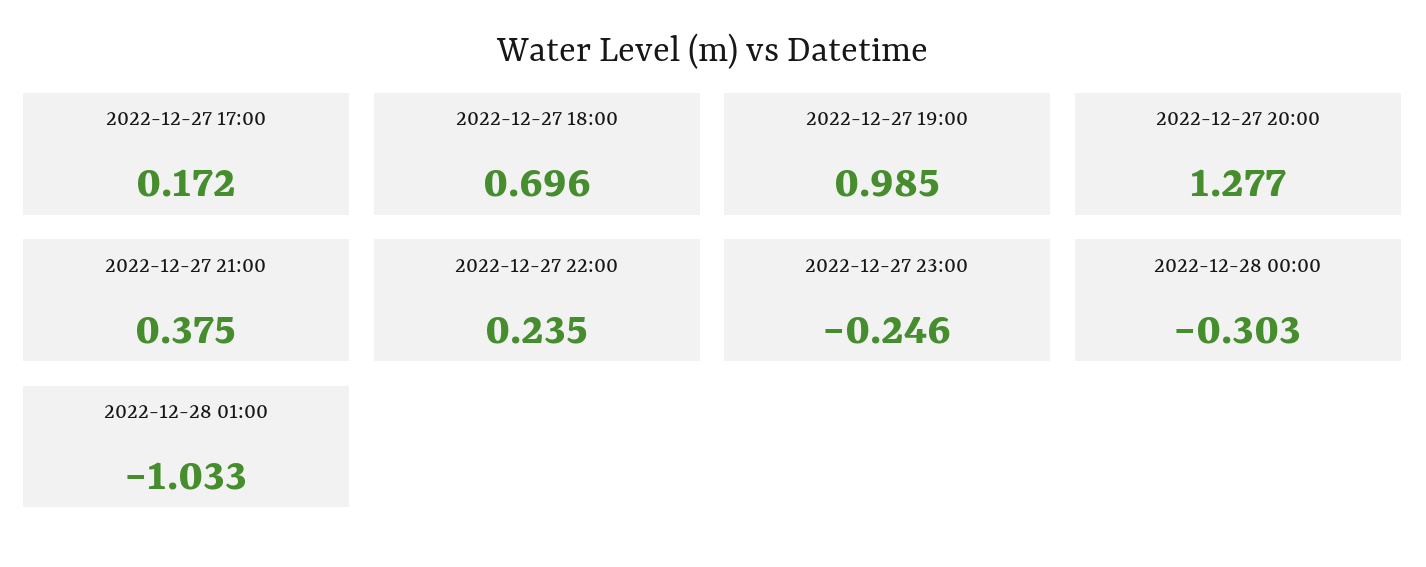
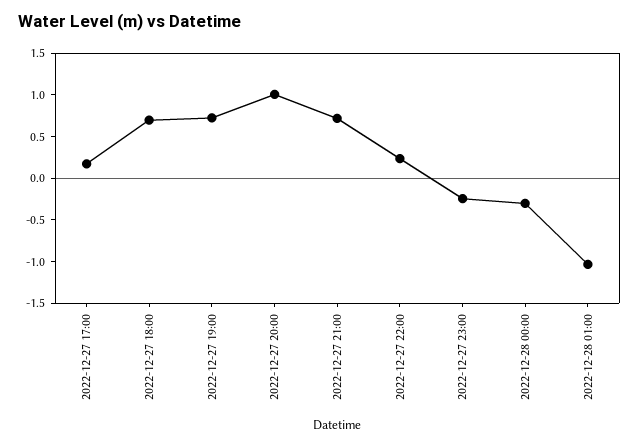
2022-12-27 19:00: 0.985 -> 0.7
2022-12-27 20:00: 1.277 -> 1
2022-12-27 21:00: 0.375 -> 0.7

